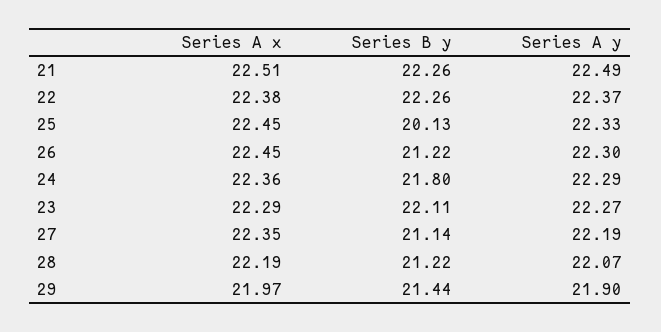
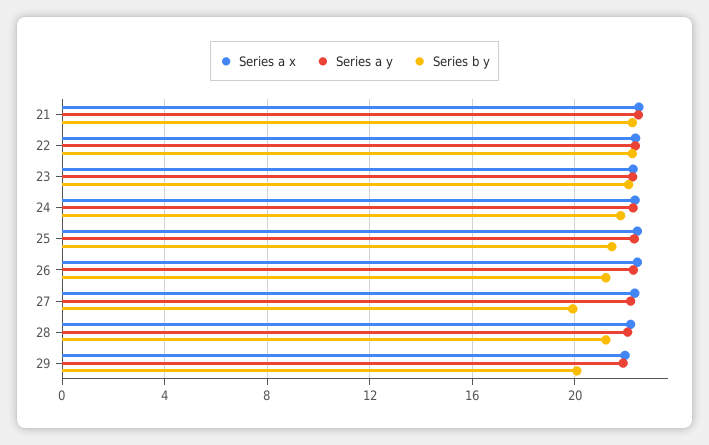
Series B y, 25: 20.13 -> 21.5
Series B y, 27: 21.14 -> 20
Series B y, 29: 21.44 -> 20

